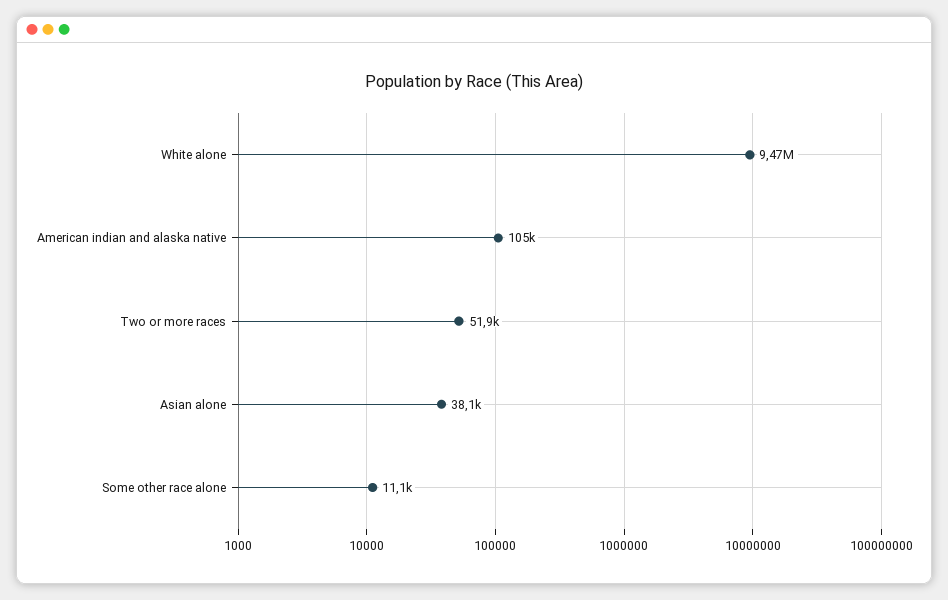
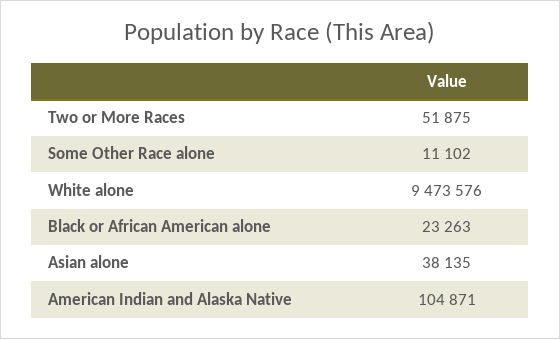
Black or African American alone: none -> 23263

